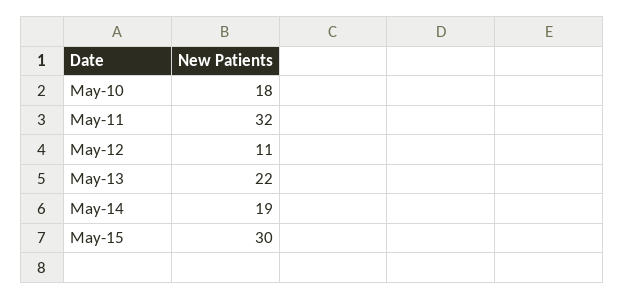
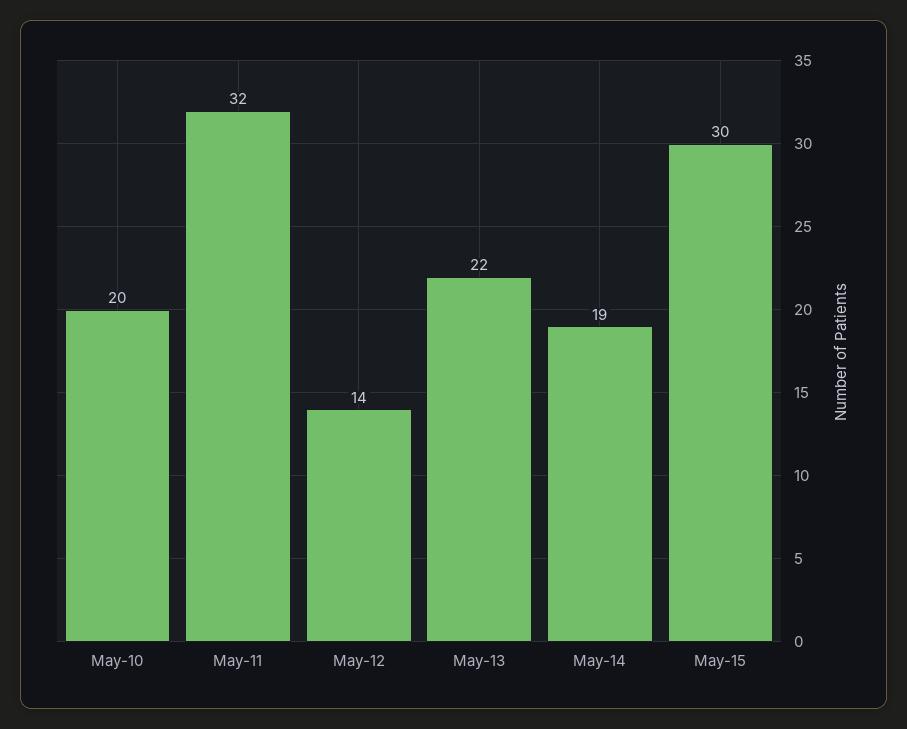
May-10: 18 -> 20
May-12: 11 -> 14

